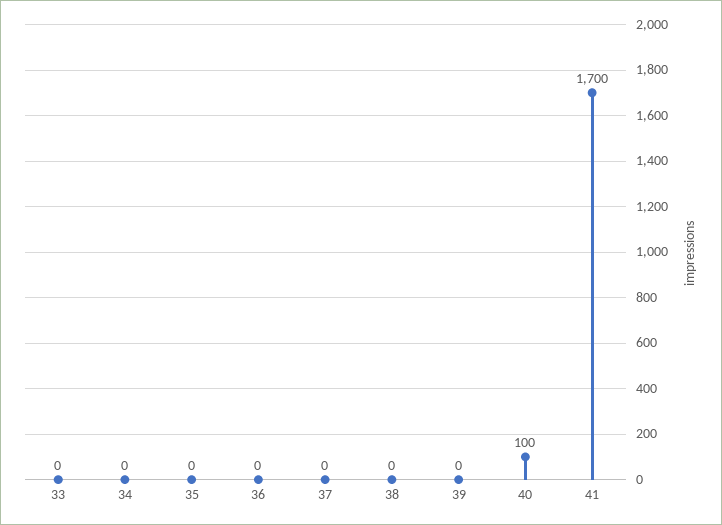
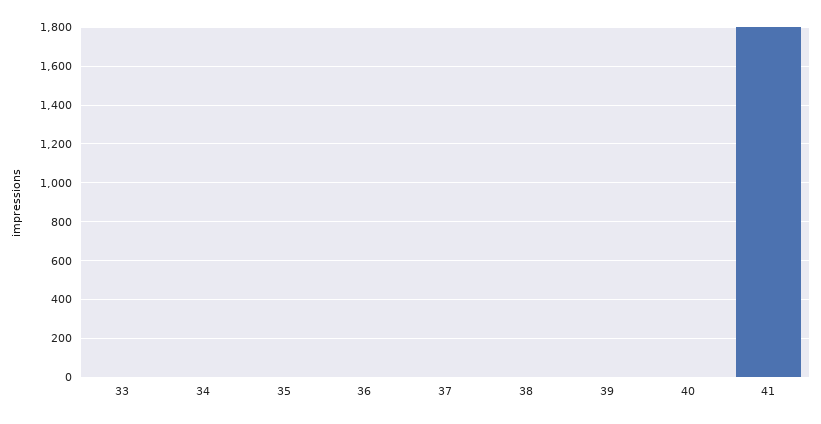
40: 100 -> 0
41: 1700 -> 1800

